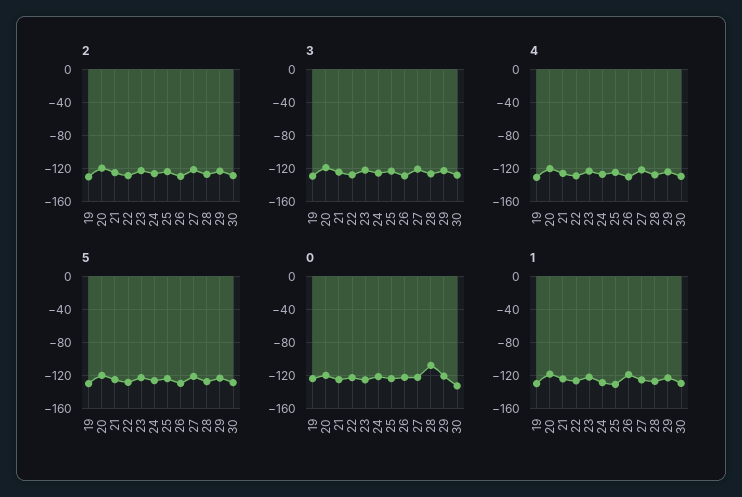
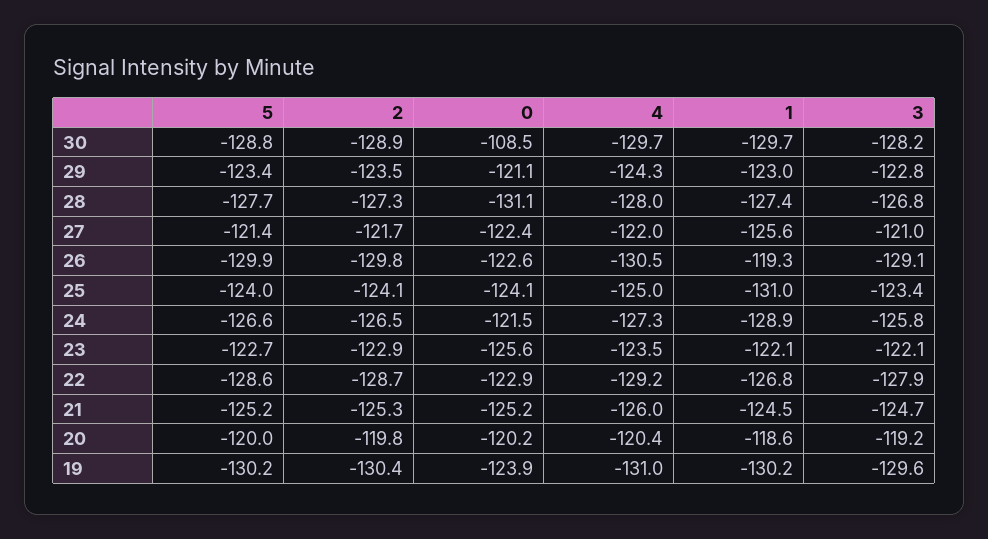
0, 28: -110 -> -131.1
0, 30: -130 -> -108.5

